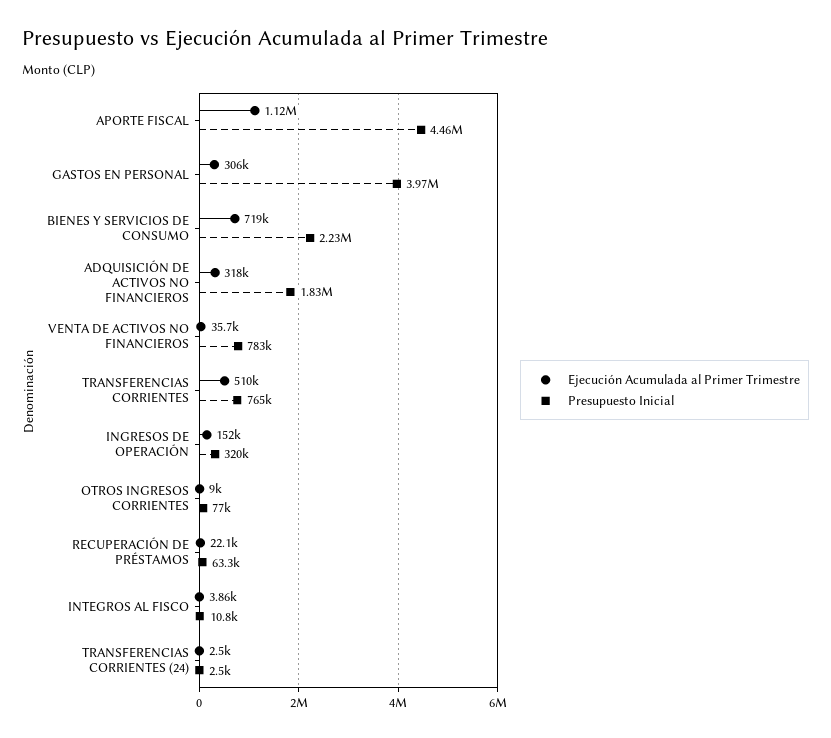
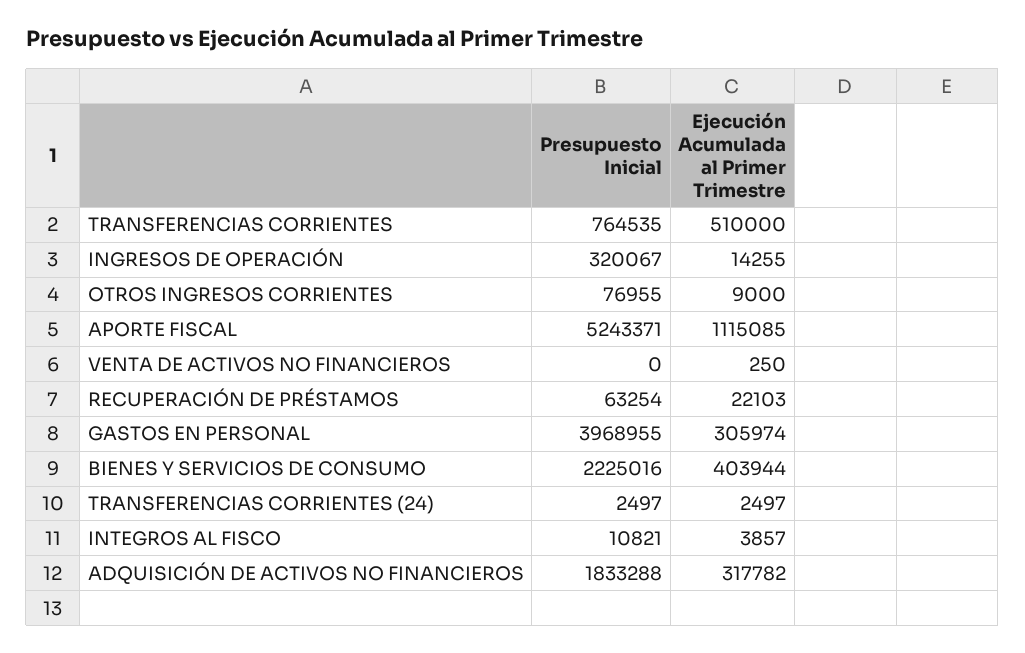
Presupuesto Inicial, APORTE FISCAL: 4460000 -> 5243371
Ejecución Acumulada al Primer Trimestre, BIENES Y SERVICIOS DE CONSUMO: 719000 -> 403944
Ejecución Acumulada al Primer Trimestre, VENTA DE ACTIVOS NO FINANCIEROS: 35700 -> 250
Presupuesto Inicial, VENTA DE ACTIVOS NO FINANCIEROS: 783000 -> 0
Ejecución Acumulada al Primer Trimestre, INGRESOS DE OPERACIÓN: 152000 -> 14255

